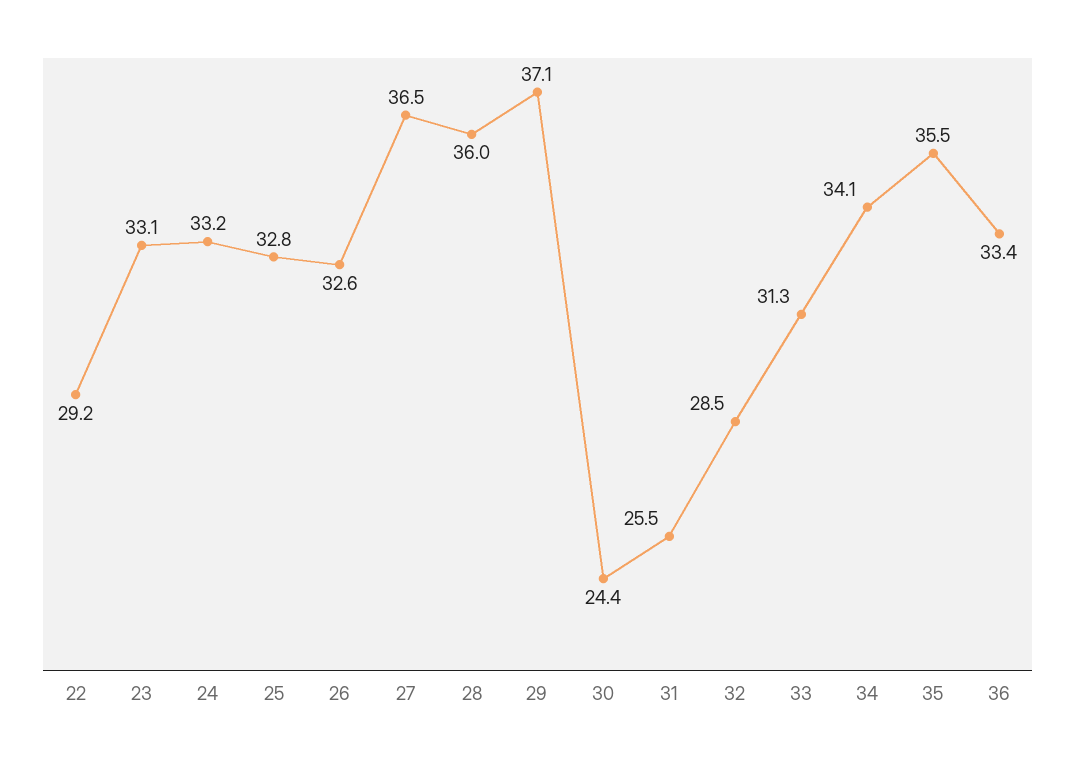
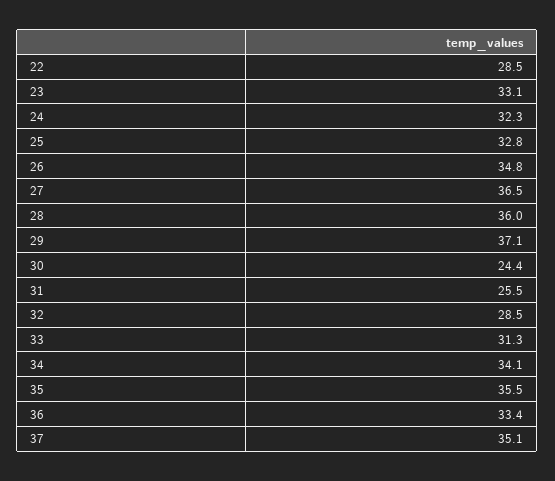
22: 29.2 -> 28.5
24: 33.2 -> 32.3
26: 32.6 -> 34.8
37: none -> 35.1

